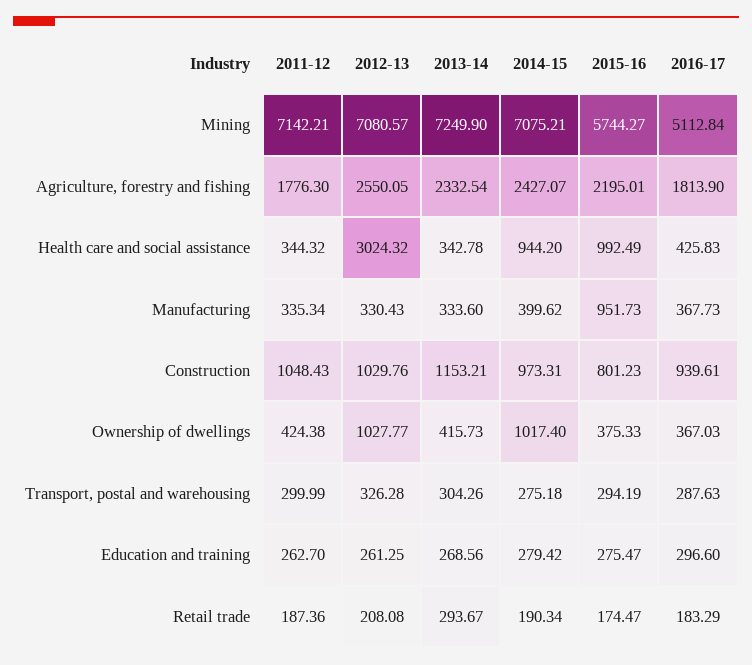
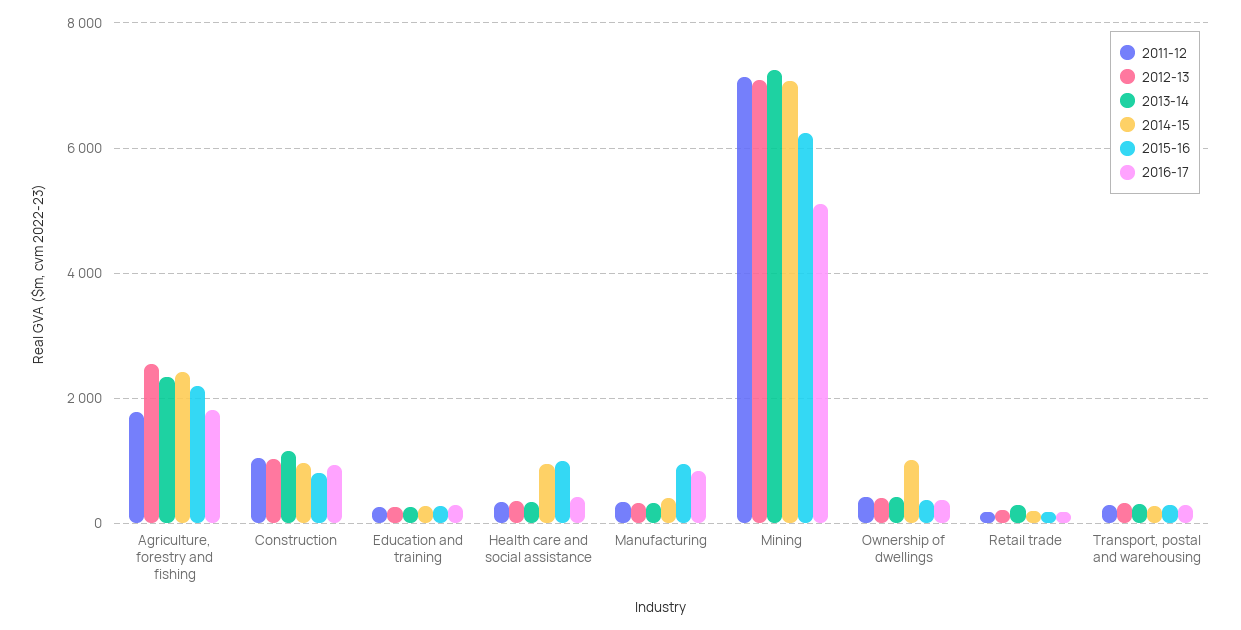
2015-16, Mining: 5744.27 -> 6200
2012-13, Health care and social assistance: 3024.32 -> 400
2016-17, Manufacturing: 367.73 -> 800
2012-13, Ownership of dwellings: 1027.77 -> 400

